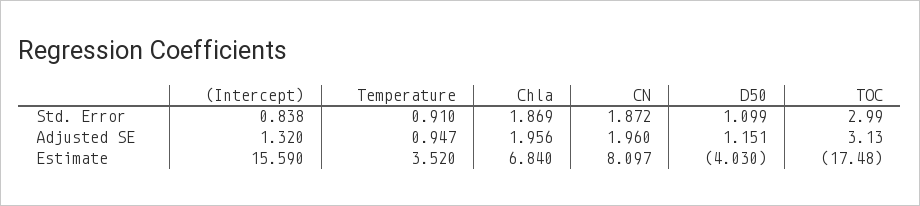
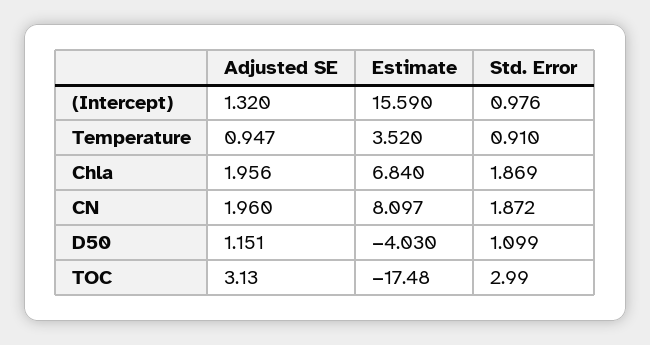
(Intercept), Std. Error: 0.838 -> 0.976

